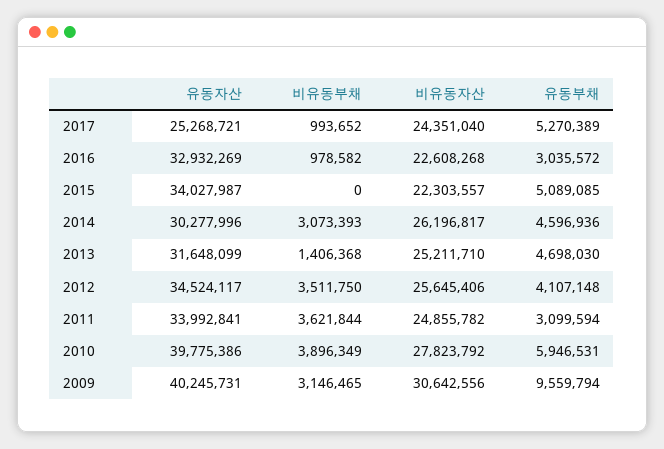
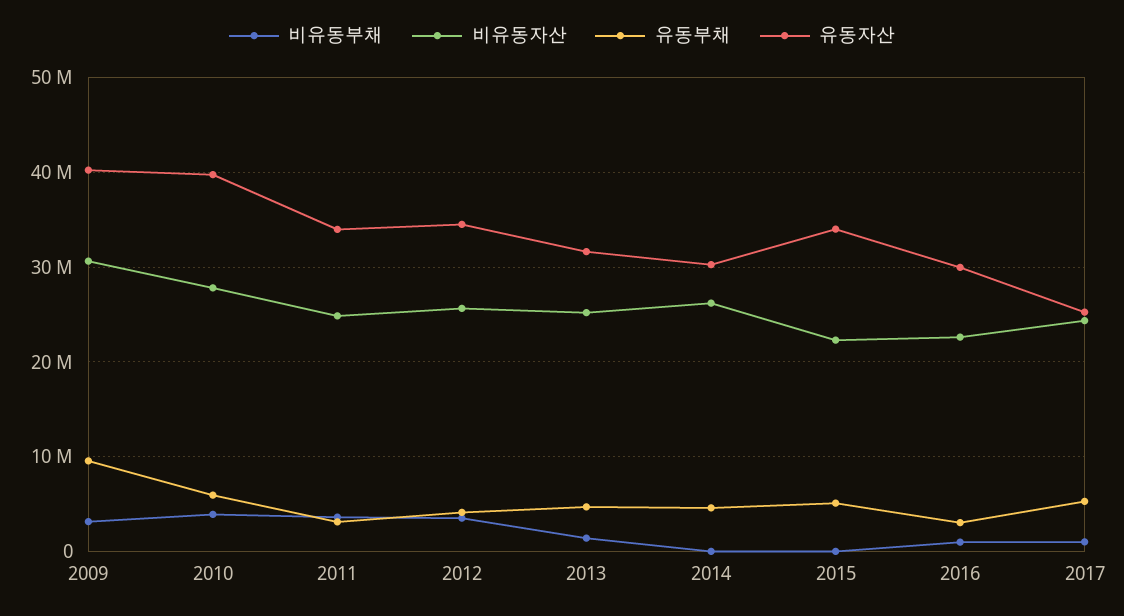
유동자산, 2016: 32932269 -> 30000000
비유동부채, 2014: 3073393 -> 0

